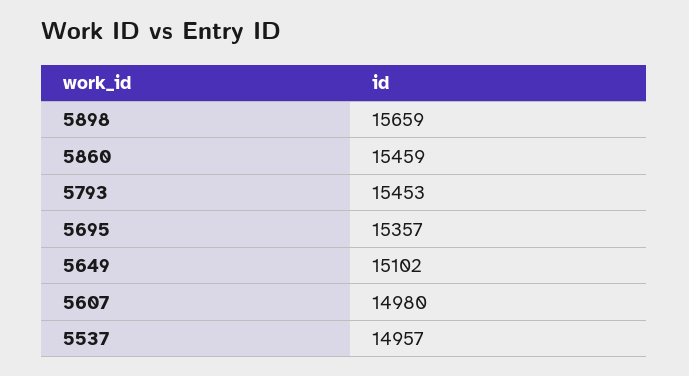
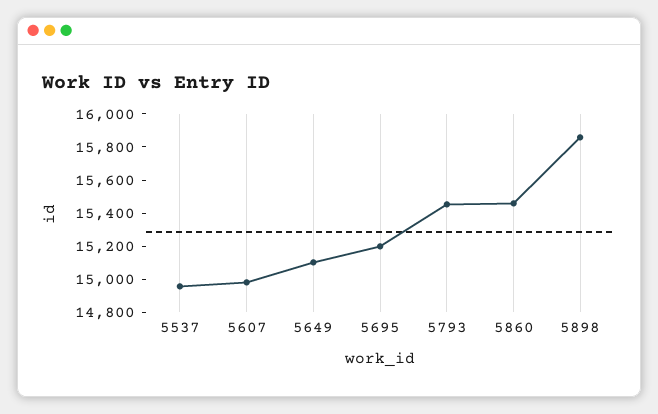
5898: 15659 -> 15850
5695: 15357 -> 15200

